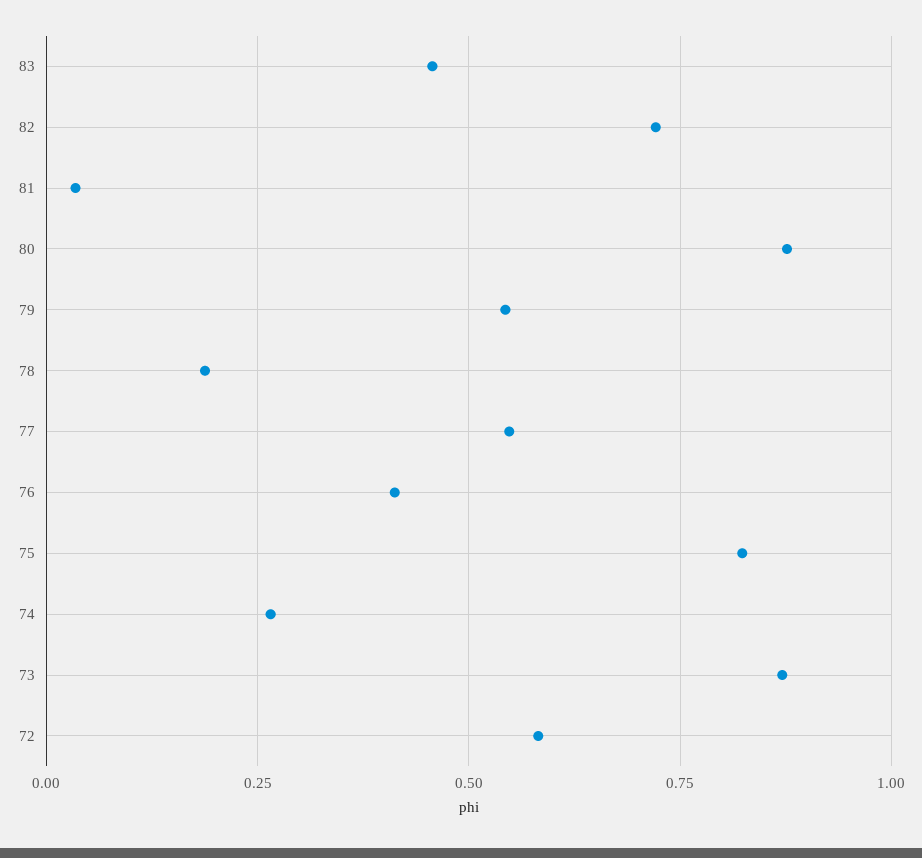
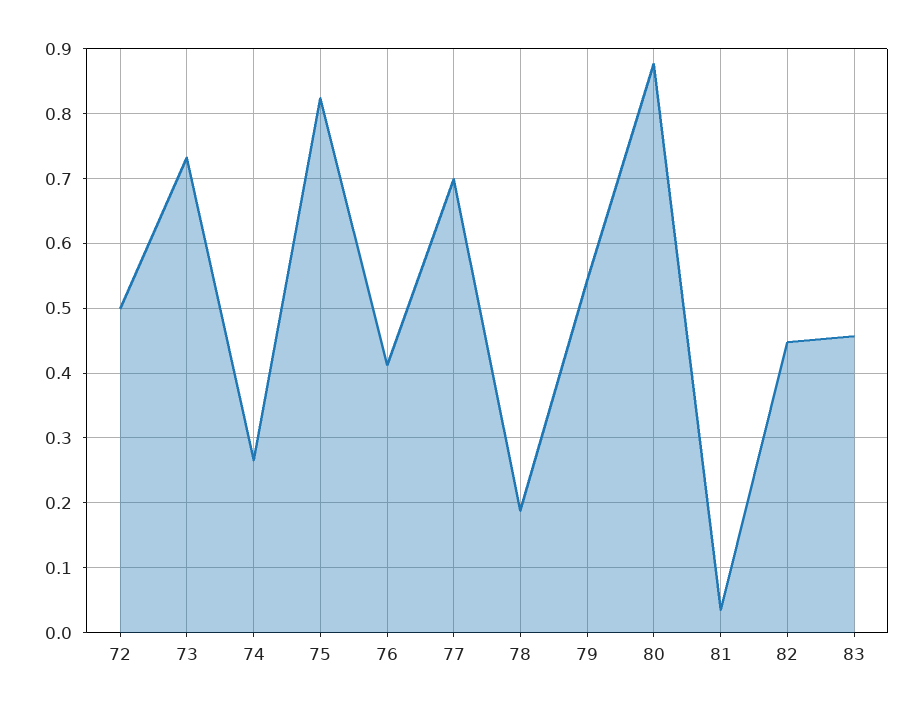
82: 0.725 -> 0.45
77: 0.55 -> 0.7
73: 0.875 -> 0.73
72: 0.575 -> 0.5

